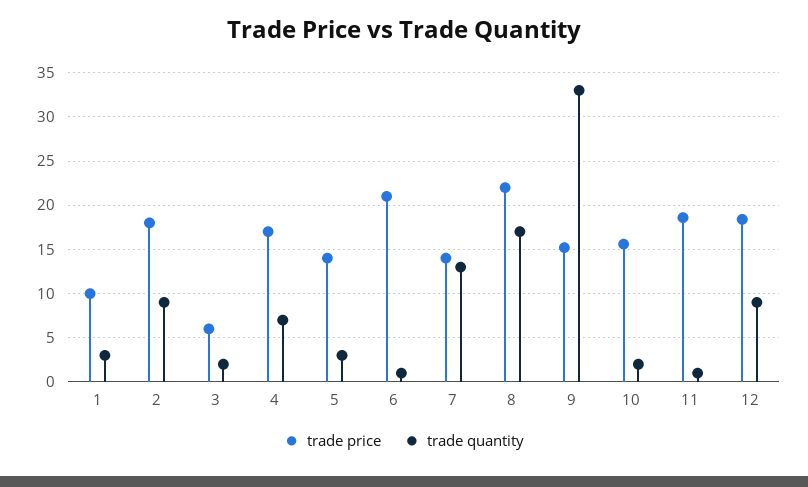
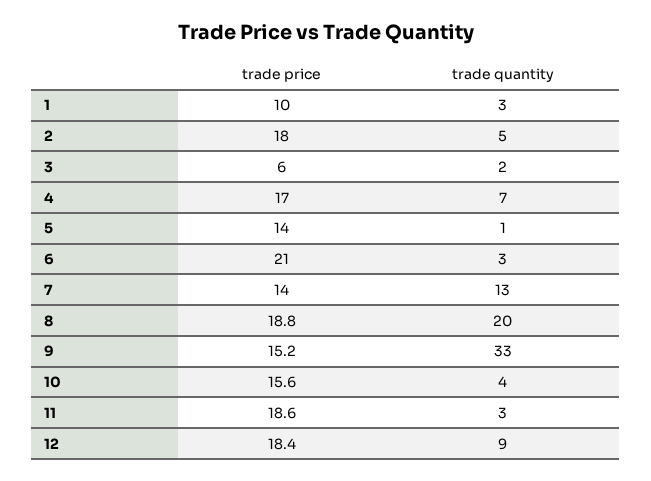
trade quantity, 2: 9 -> 5
trade quantity, 5: 3 -> 1
trade quantity, 6: 1 -> 3
trade price, 8: 22 -> 18.8
trade quantity, 8: 17 -> 20
trade quantity, 10: 2 -> 4
trade quantity, 11: 1 -> 3

